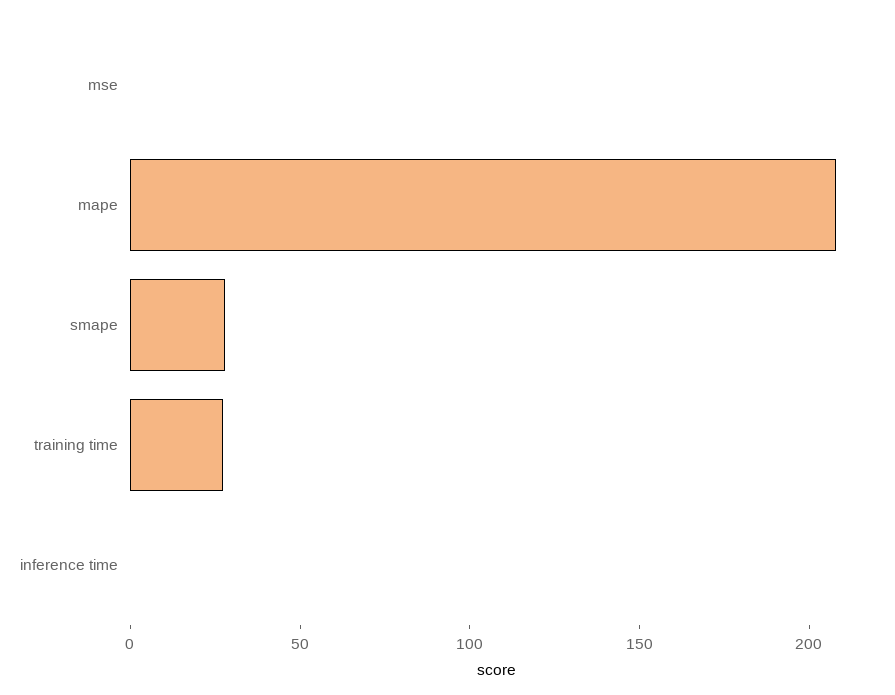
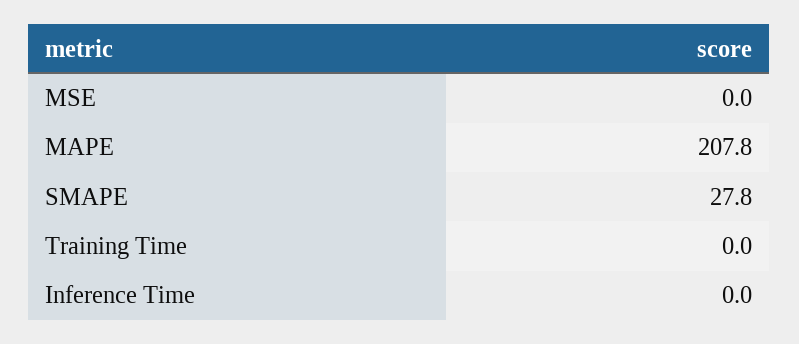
training time: 30 -> 0

